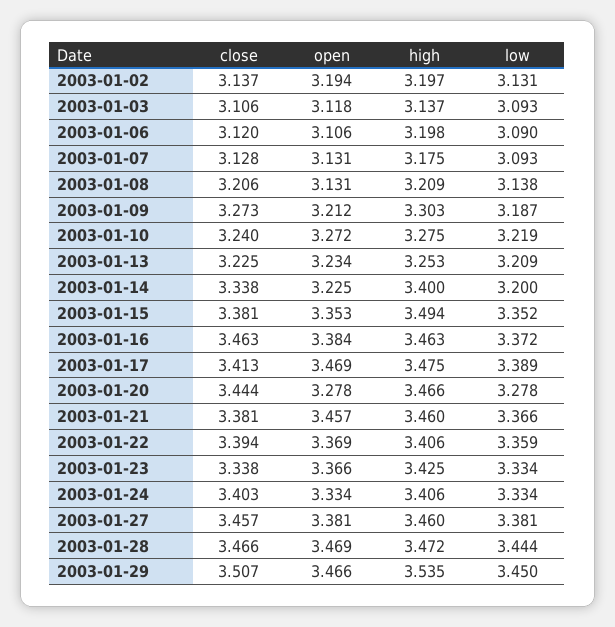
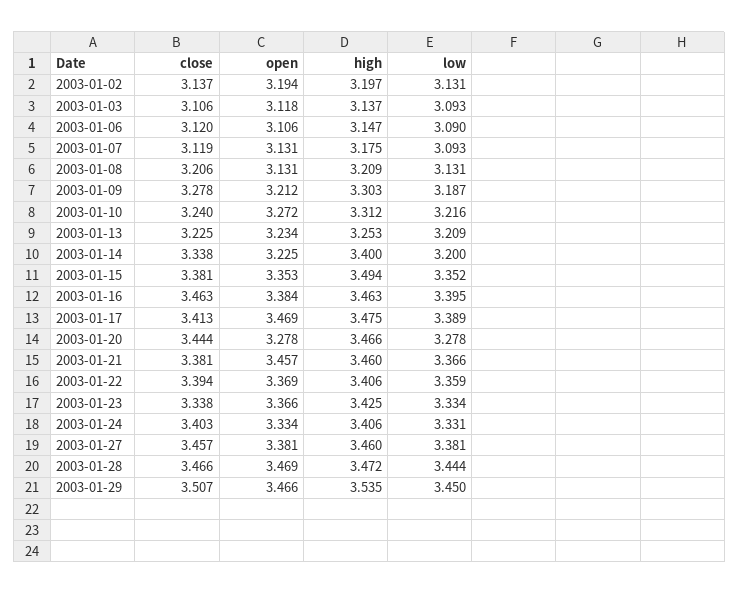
high, 2003-01-06: 3.198 -> 3.147
close, 2003-01-07: 3.128 -> 3.119
low, 2003-01-08: 3.138 -> 3.131
close, 2003-01-09: 3.273 -> 3.278
high, 2003-01-10: 3.275 -> 3.312
low, 2003-01-10: 3.219 -> 3.216
low, 2003-01-16: 3.372 -> 3.395
low, 2003-01-24: 3.334 -> 3.331

